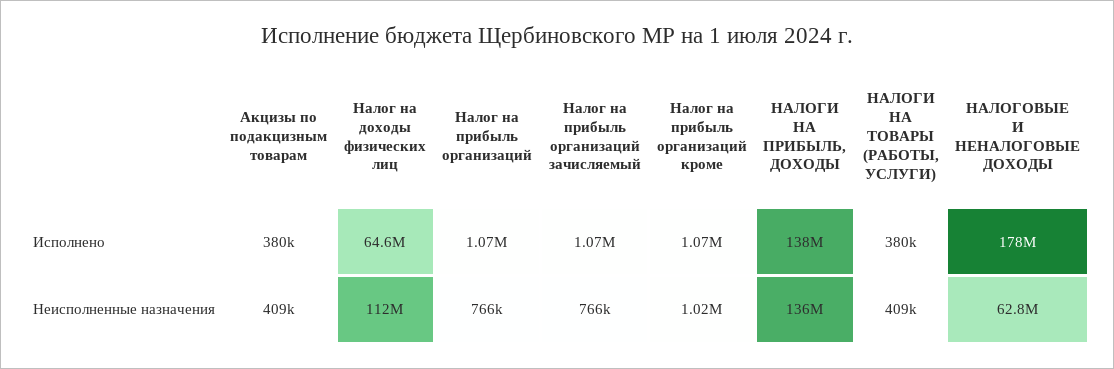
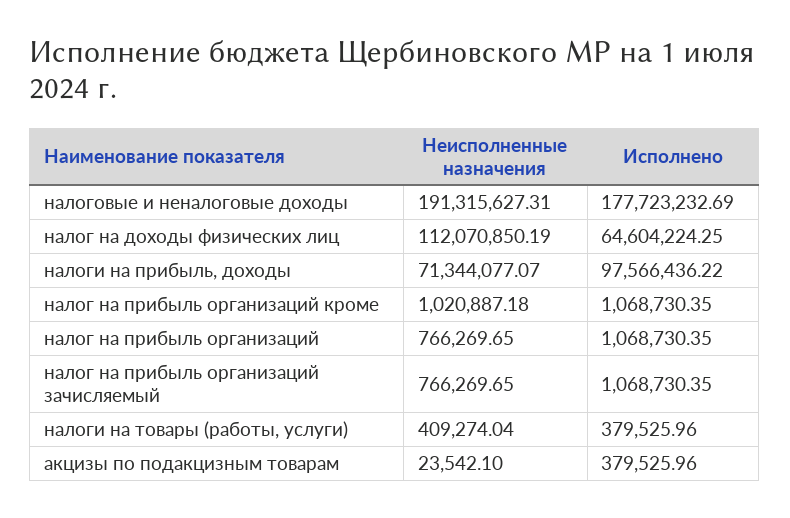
НАЛОГИ НА ПРИБЫЛЬ, ДОХОДЫ, Исполнено: 138000000 -> 97566436.22
Акцизы по подакцизным товарам, Неисполненные назначения: 409000 -> 23542.1
НАЛОГИ НА ПРИБЫЛЬ, ДОХОДЫ, Неисполненные назначения: 136000000 -> 71344077.07
НАЛОГОВЫЕ И НЕНАЛОГОВЫЕ ДОХОДЫ, Неисполненные назначения: 62800000 -> 191315627.31

